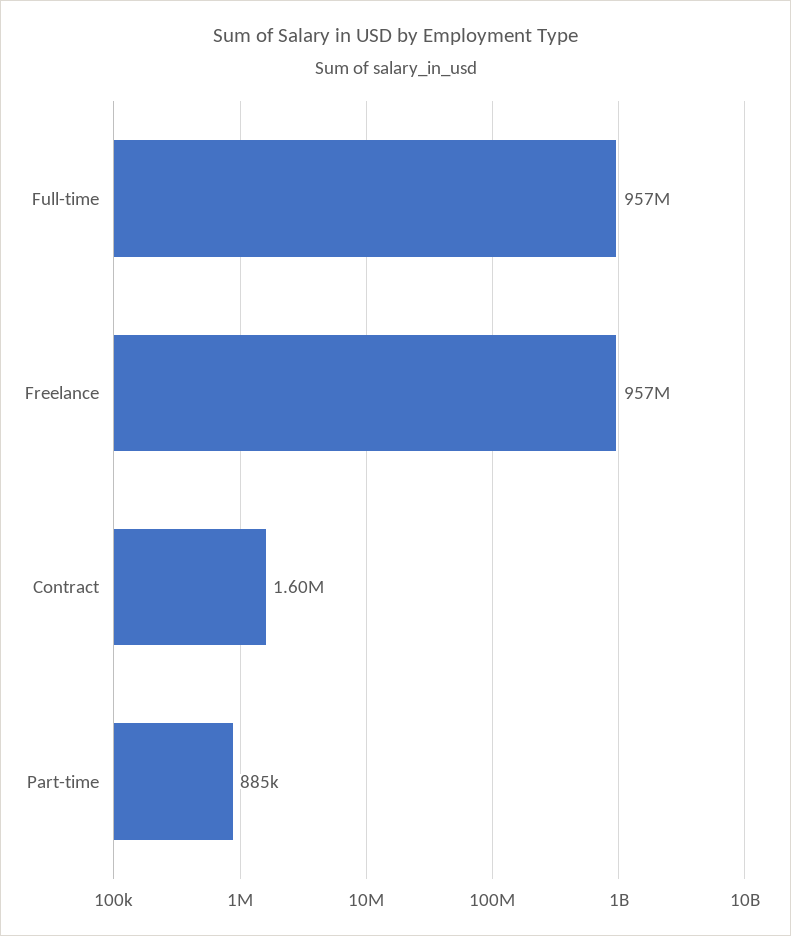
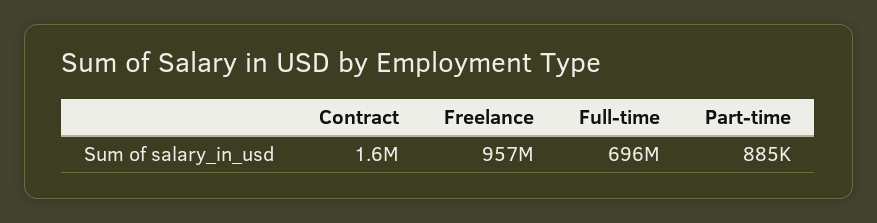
Full-time: 957000000 -> 696000000

